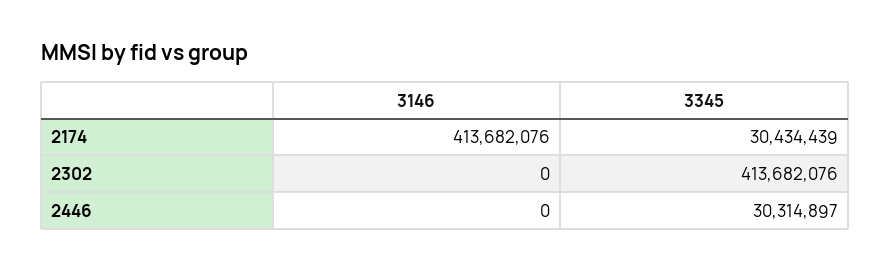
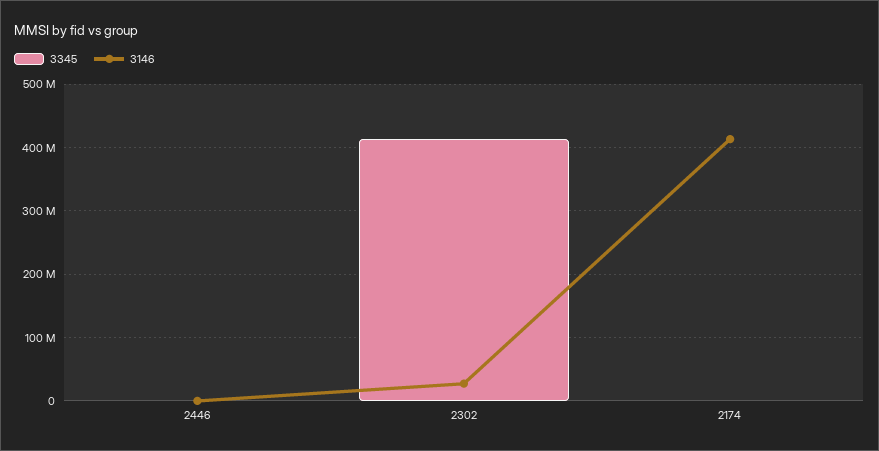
3345, 2174: 30434439 -> 0
3146, 2302: 0 -> 30000000
3345, 2446: 30314897 -> 0

